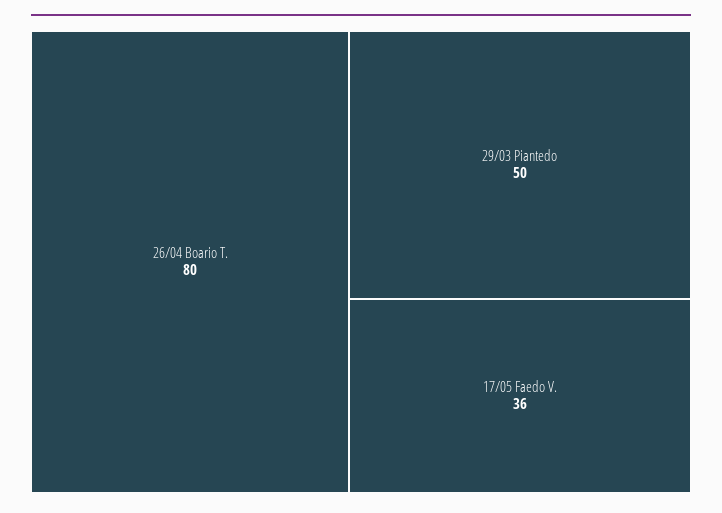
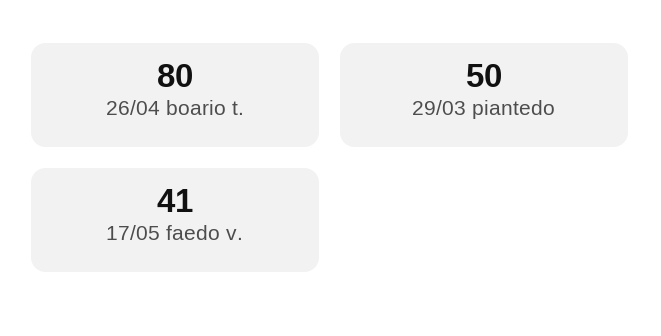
17/05 Faedo V.: 36 -> 41

